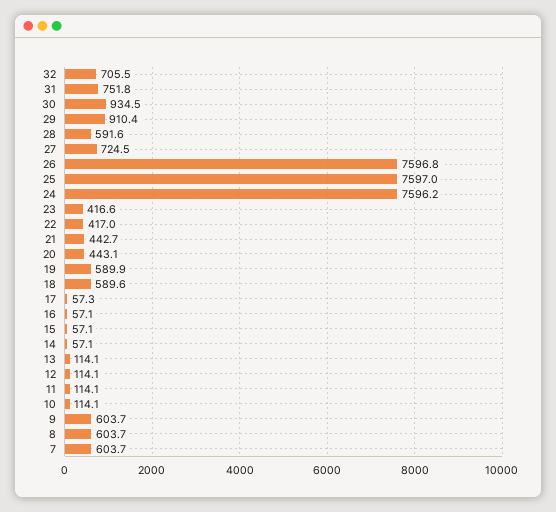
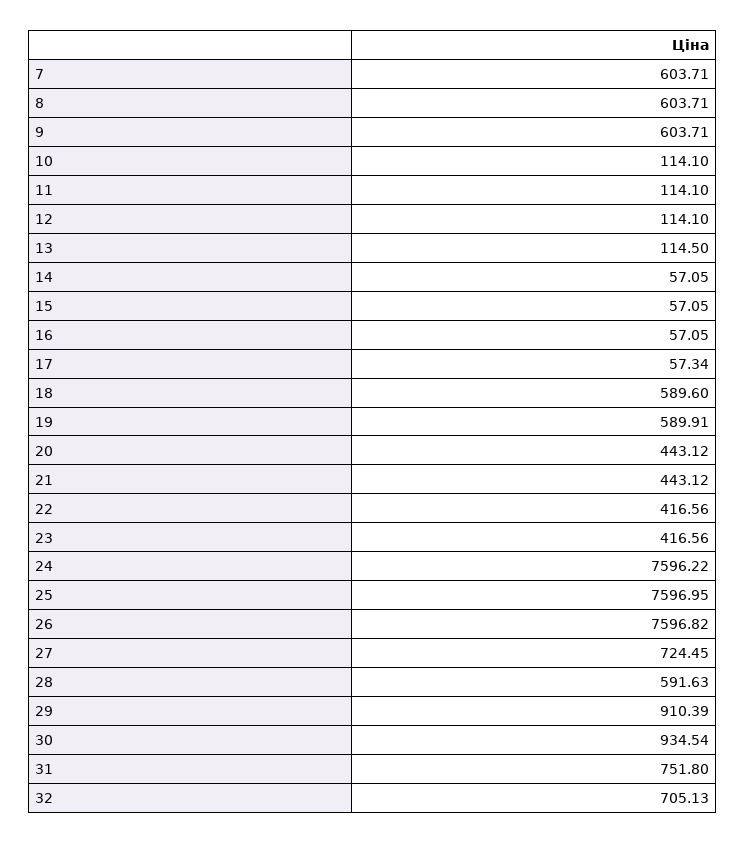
32: 705.5 -> 705.13
22: 417 -> 416.56
21: 442.7 -> 443.12
13: 114.1 -> 114.5

